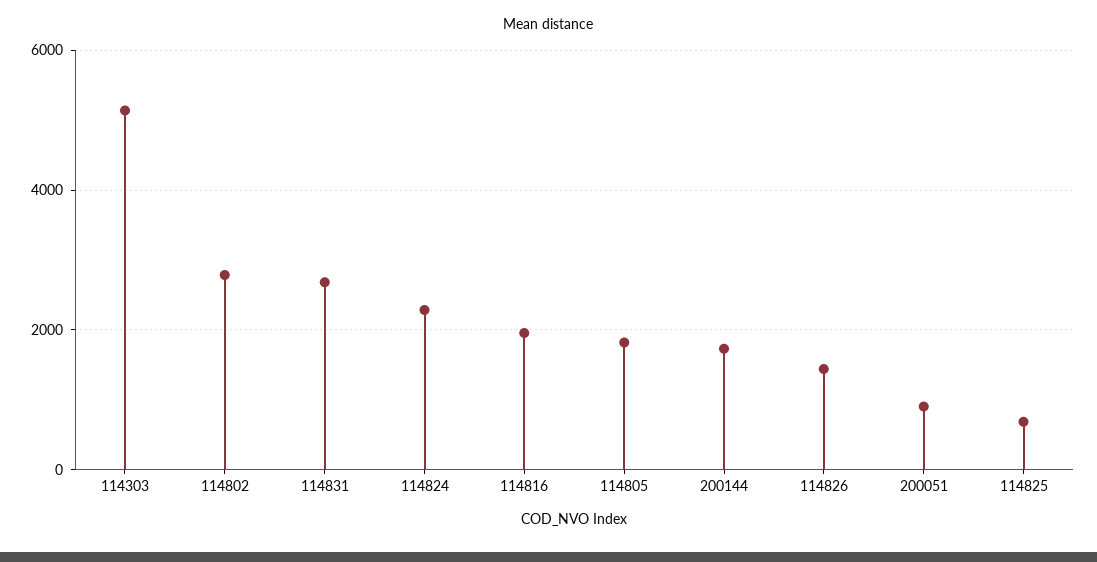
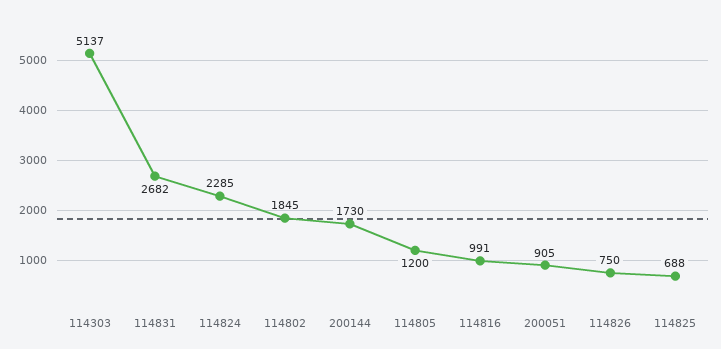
114802: 2800 -> 1845
114816: 2000 -> 991
114805: 1800 -> 1200
114826: 1400 -> 750

